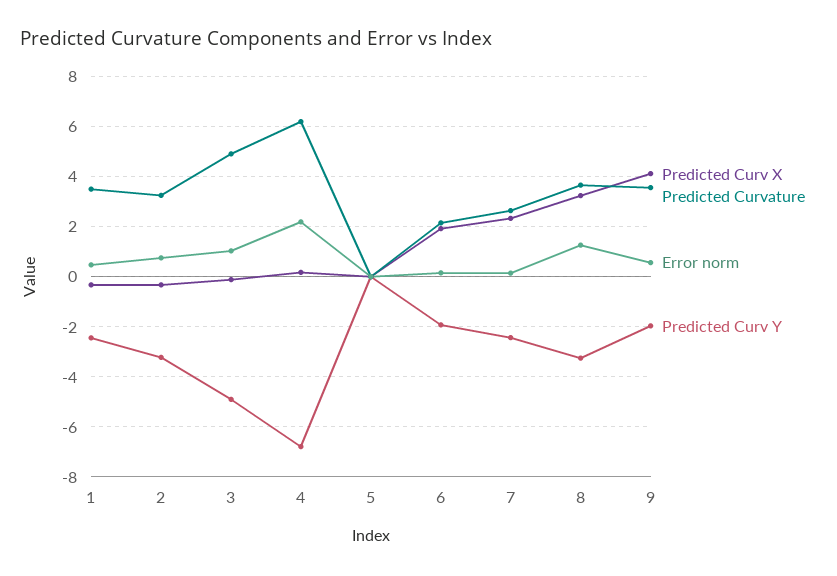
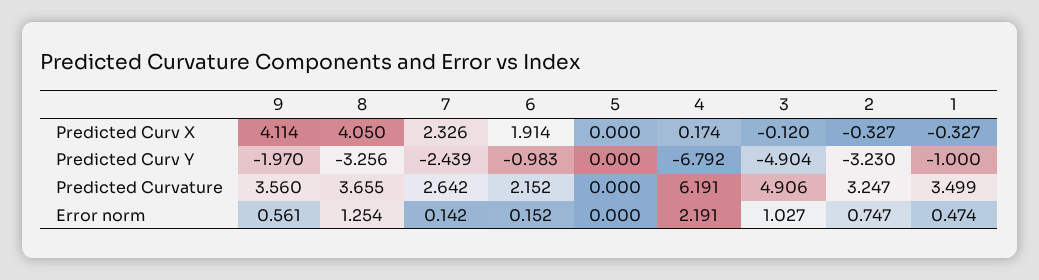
Predicted Curv Y, 1: -2.5 -> -1
Predicted Curv Y, 6: -2 -> -0.983
Predicted Curv X, 8: 3.25 -> 4.05

